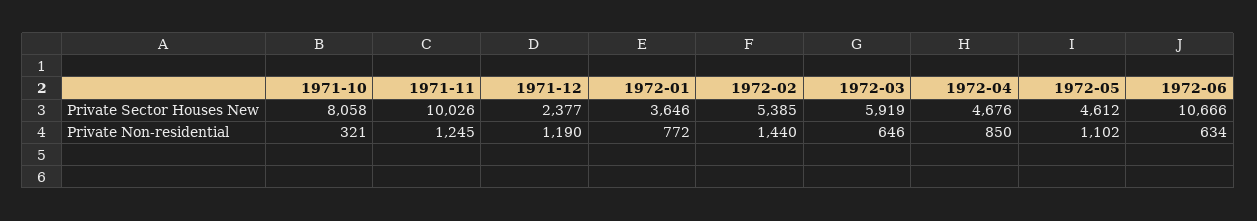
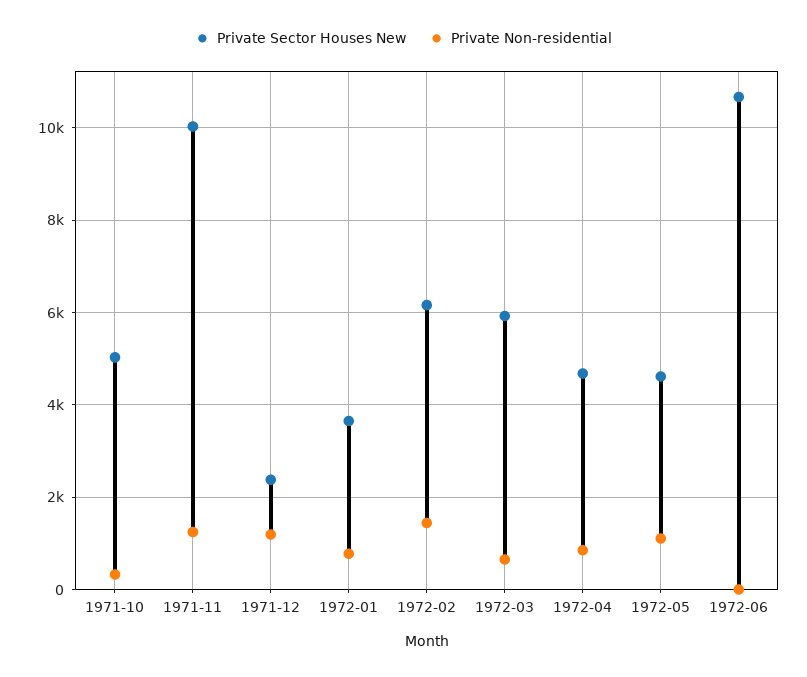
Private Sector Houses New, 1971-10: 8058 -> 5000
Private Sector Houses New, 1972-02: 5385 -> 6200
Private Non-residential, 1972-06: 634 -> 0

